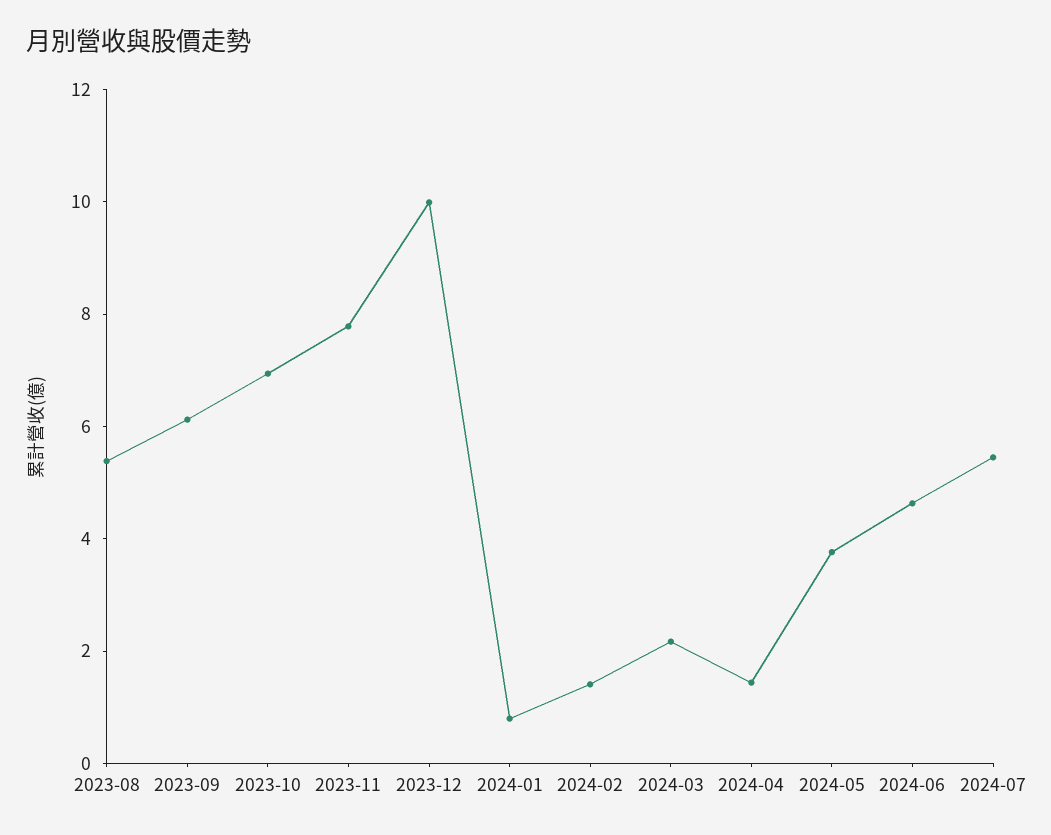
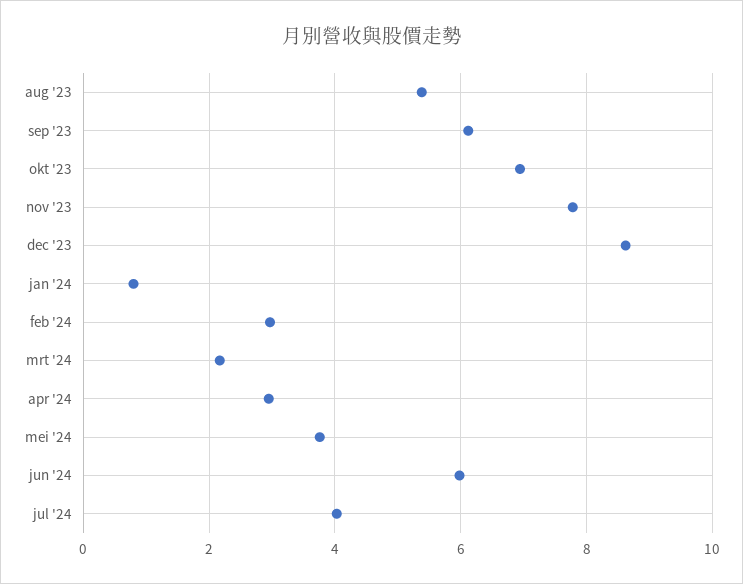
2023-12: 10 -> 8.6
2024-02: 1.5 -> 3
2024-04: 1.5 -> 3
2024-06: 4.5 -> 6
2024-07: 5.5 -> 4

